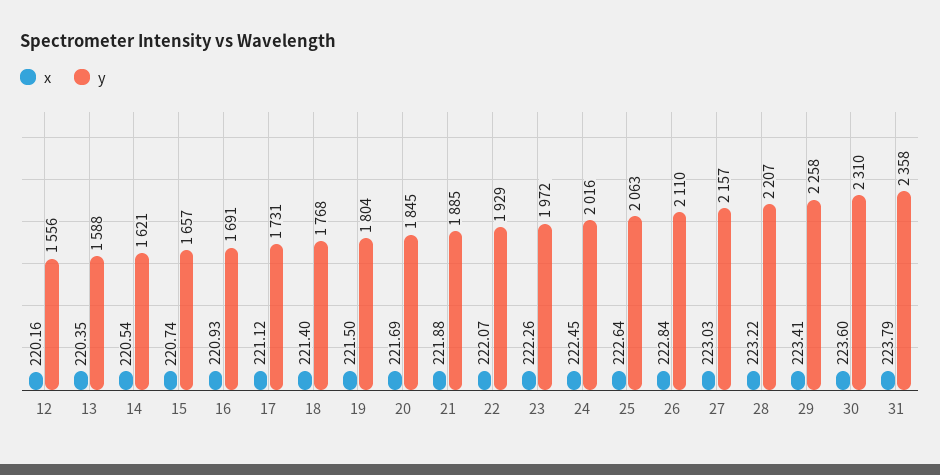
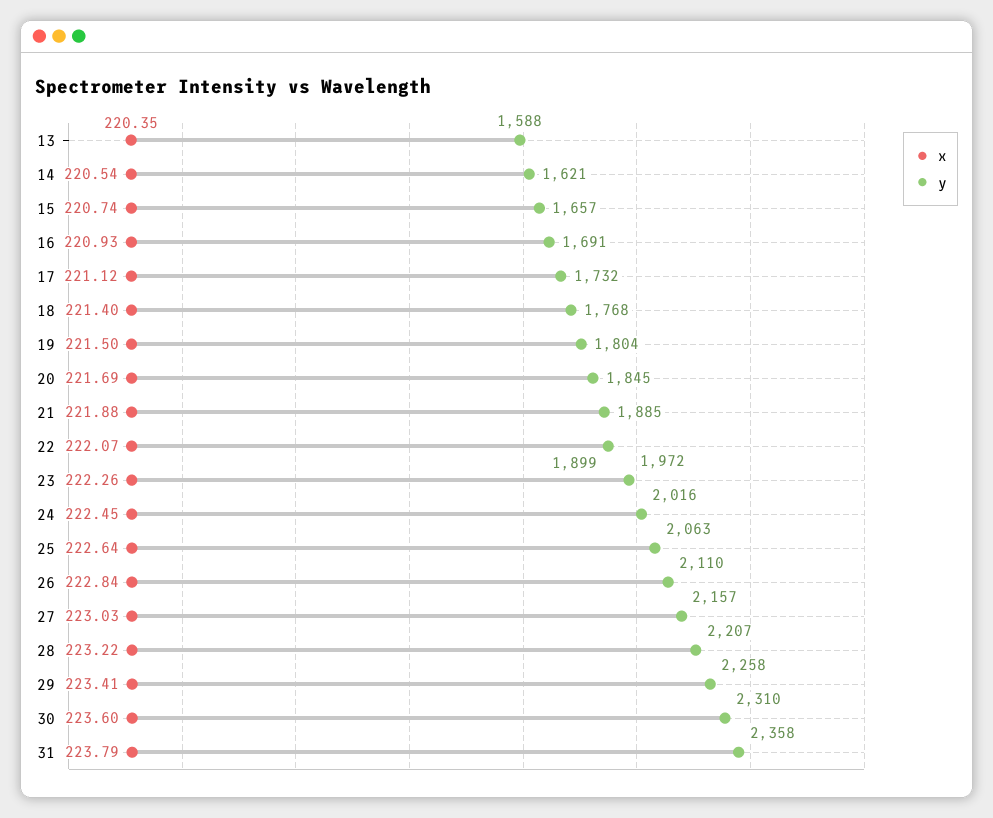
x, 12: 220.16 -> none
y, 12: 1556 -> none
y, 17: 1731 -> 1732
y, 22: 1929 -> 1899

